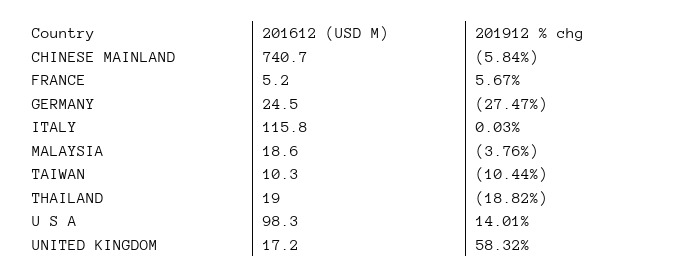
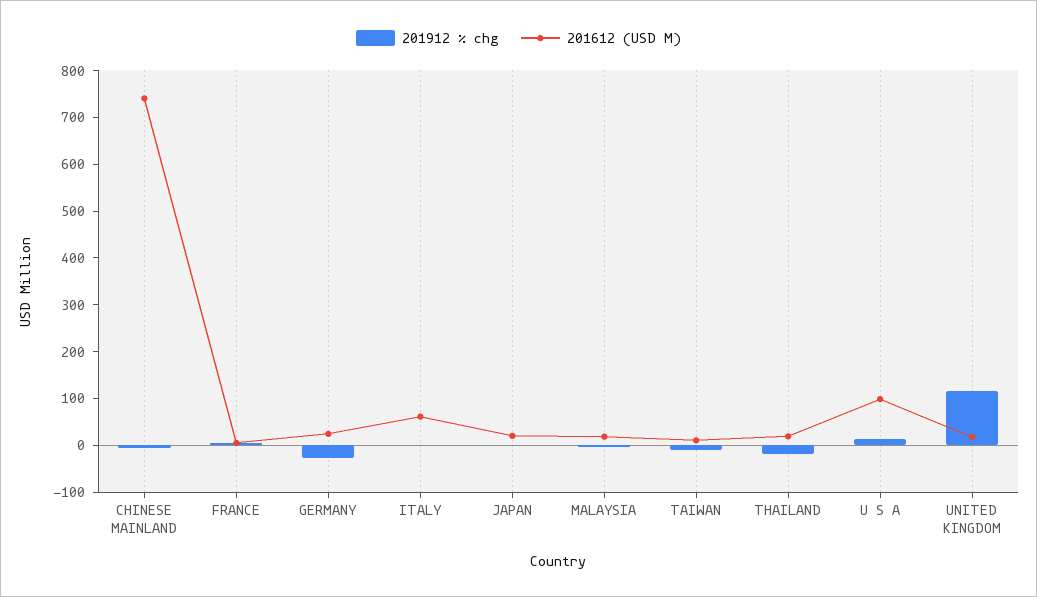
201612 (USD M), ITALY: 115.8 -> 60
201912 % chg, UNITED KINGDOM: 58.32 -> 120
201912 % chg, JAPAN: none -> 0
201612 (USD M), JAPAN: none -> 20

